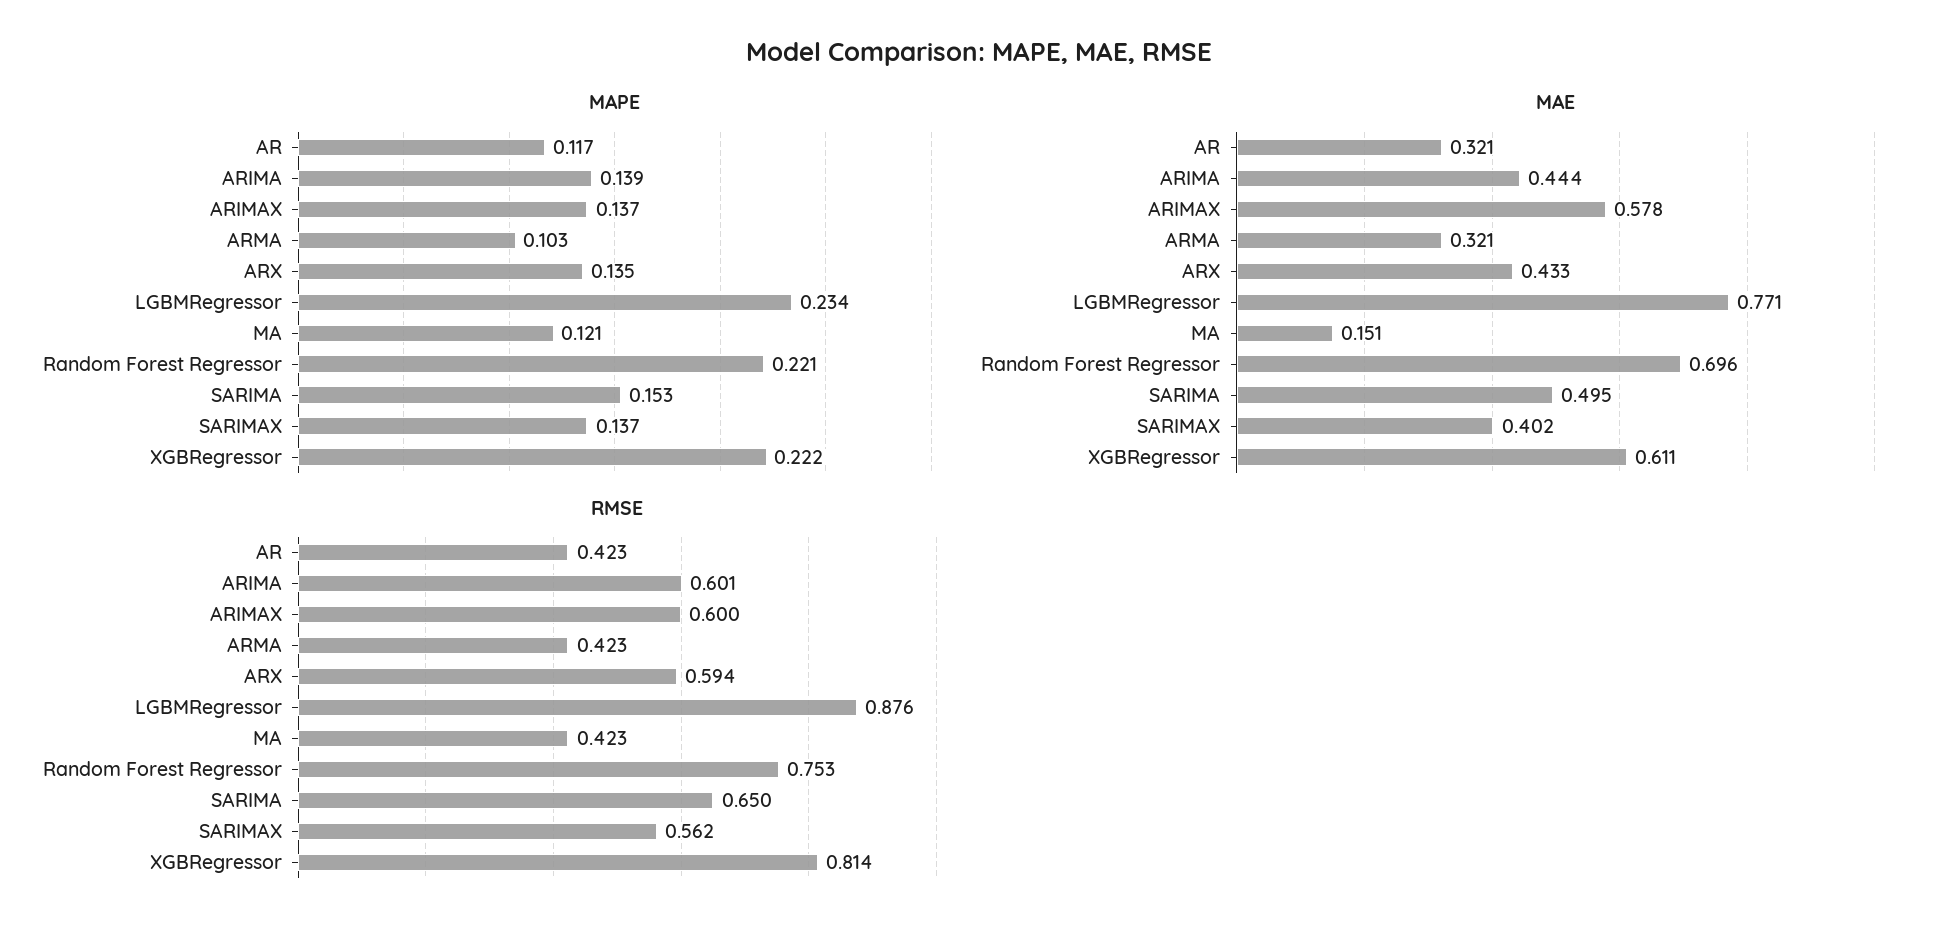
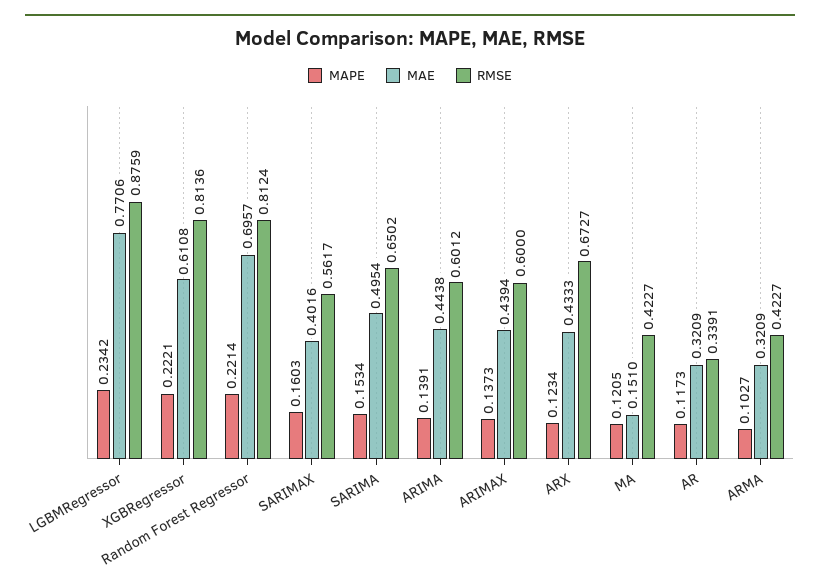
MAPE, ARX: 0.135 -> 0.1234
MAPE, SARIMAX: 0.137 -> 0.1603
MAE, ARIMAX: 0.578 -> 0.4394
RMSE, AR: 0.423 -> 0.3391
RMSE, ARX: 0.594 -> 0.6727
RMSE, Random Forest Regressor: 0.753 -> 0.8124

